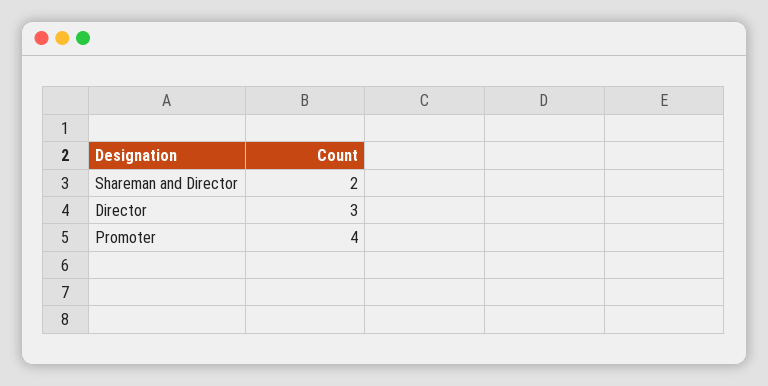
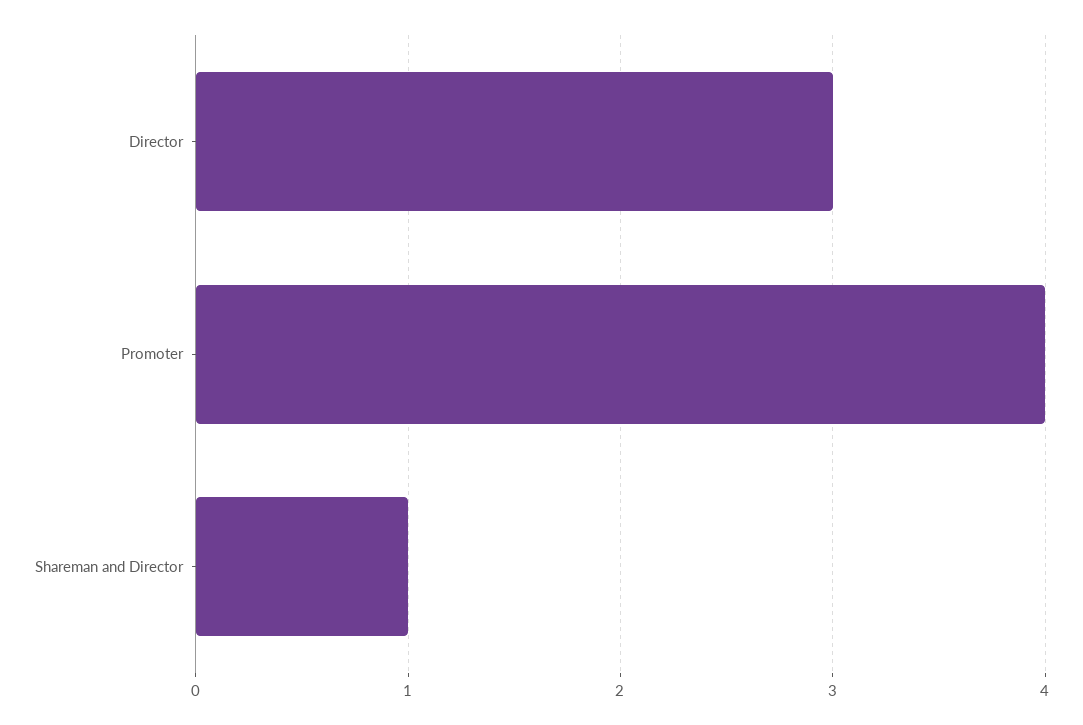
Shareman and Director: 2 -> 1

